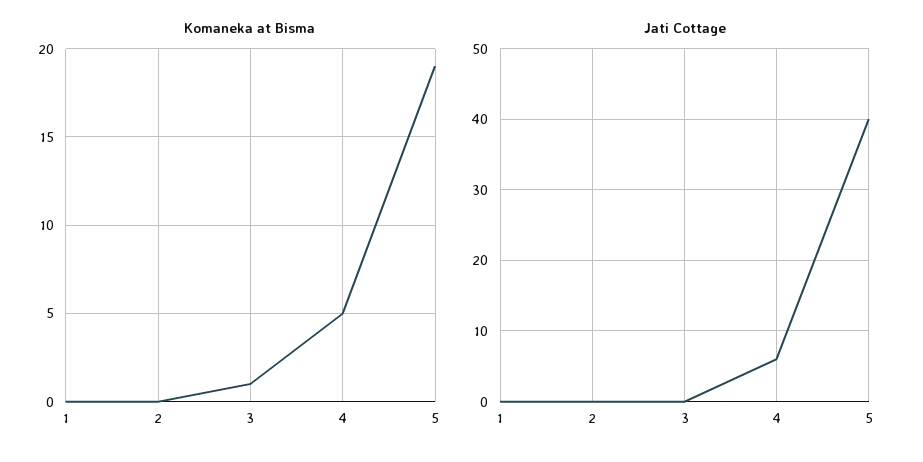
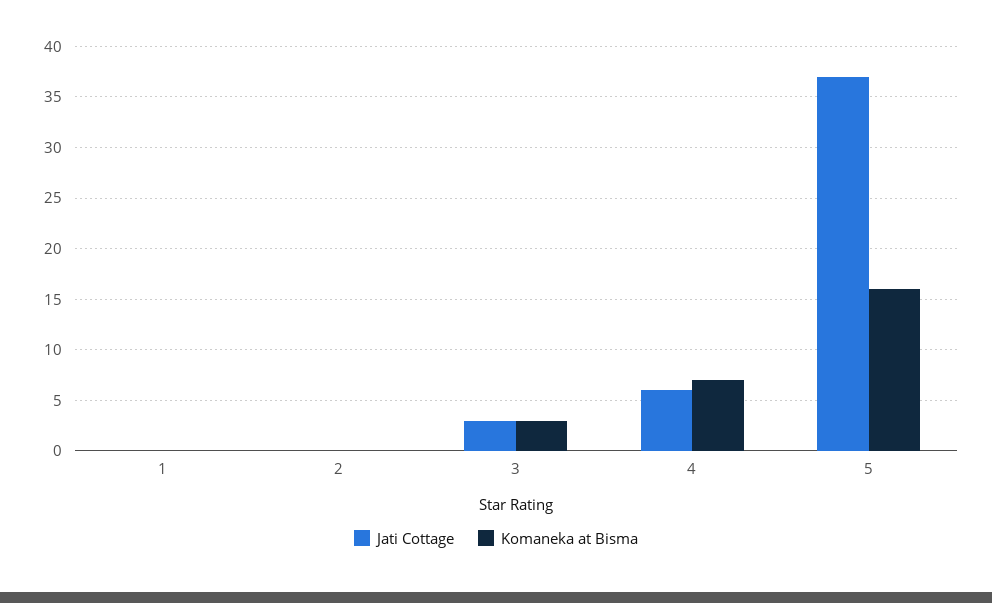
Komaneka at Bisma, 3: 1 -> 3
Komaneka at Bisma, 4: 5 -> 7
Komaneka at Bisma, 5: 19 -> 16
Jati Cottage, 3: 0 -> 3
Jati Cottage, 5: 40 -> 37

